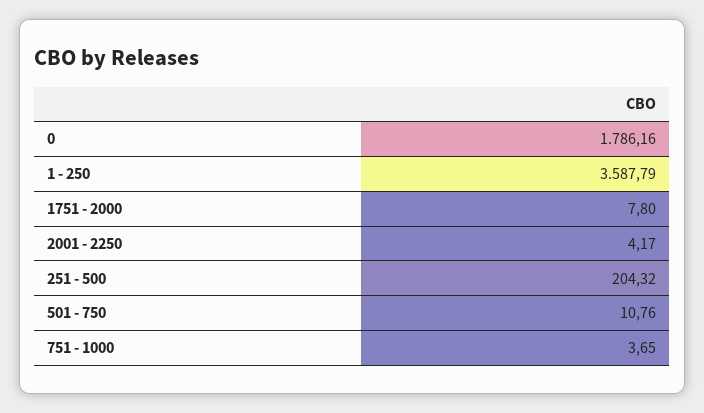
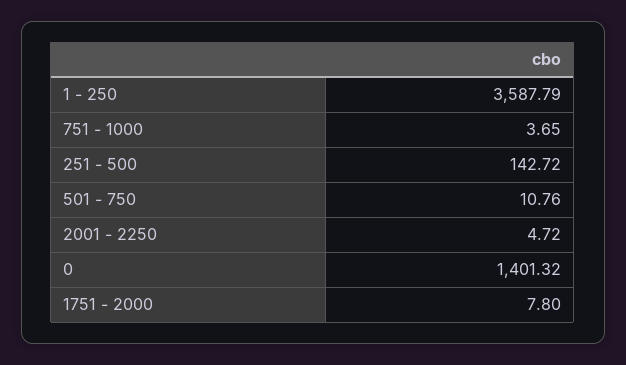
0: 1786.16 -> 1401.32
2001 - 2250: 4.17 -> 4.72
251 - 500: 204.32 -> 142.72

